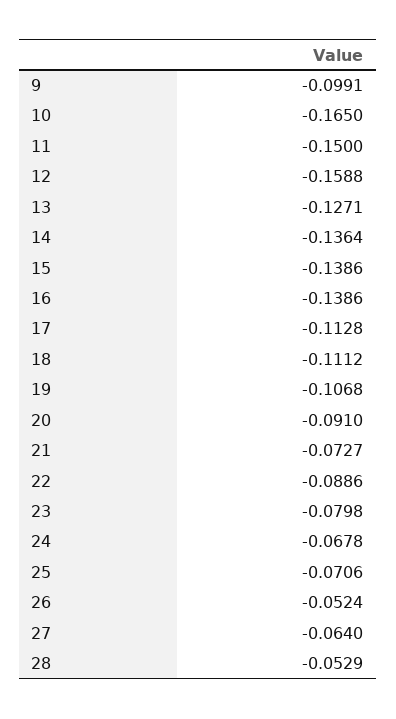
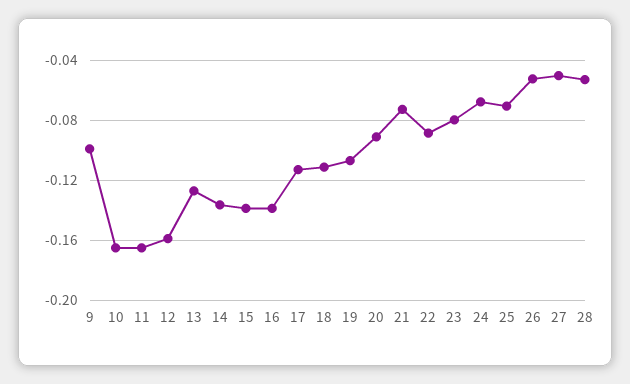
11: -0.15 -> -0.165
27: -0.064 -> -0.05

